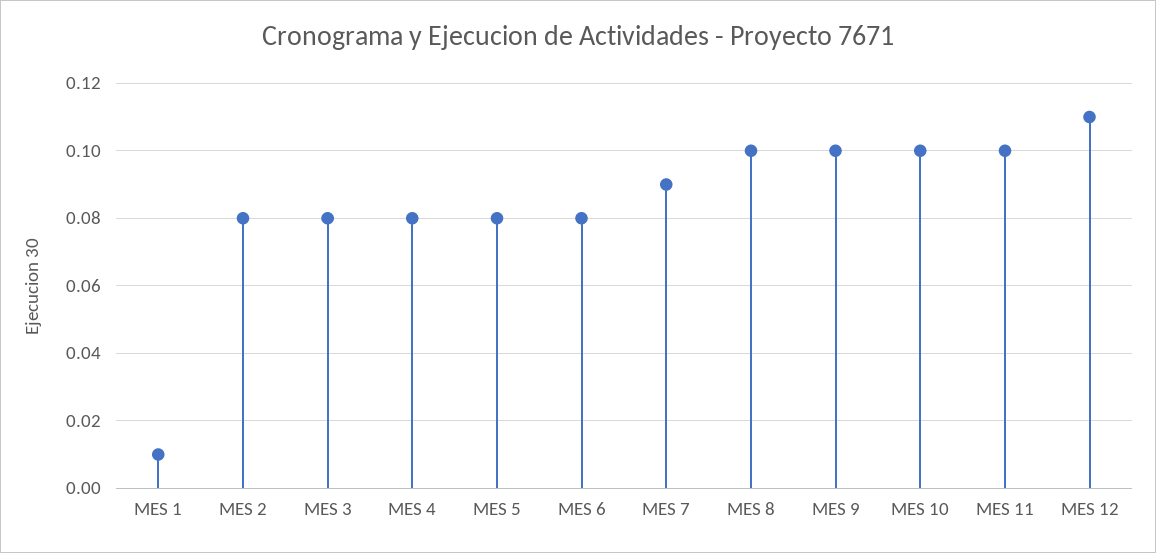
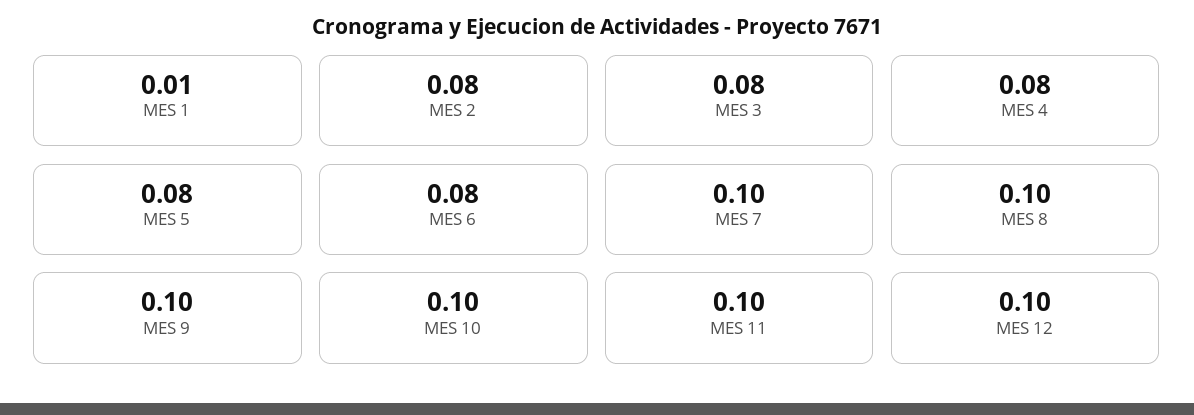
MES 7: 0.09 -> 0.1
MES 12: 0.11 -> 0.1

